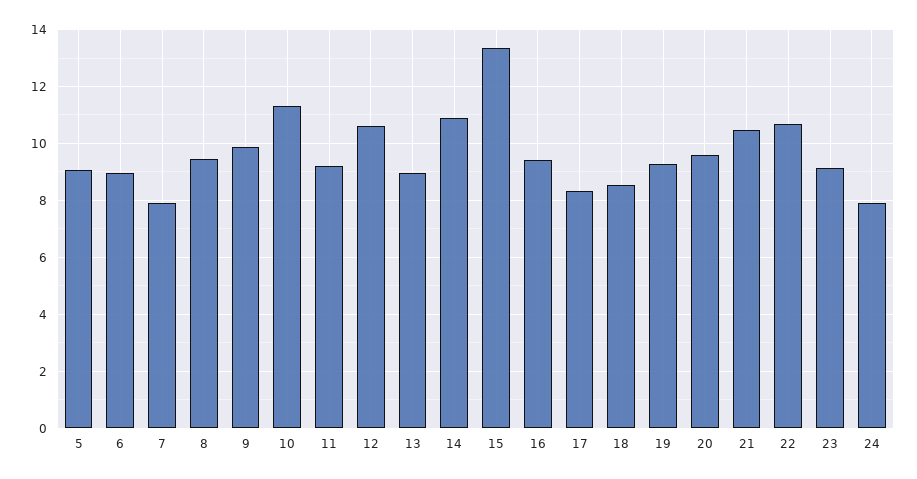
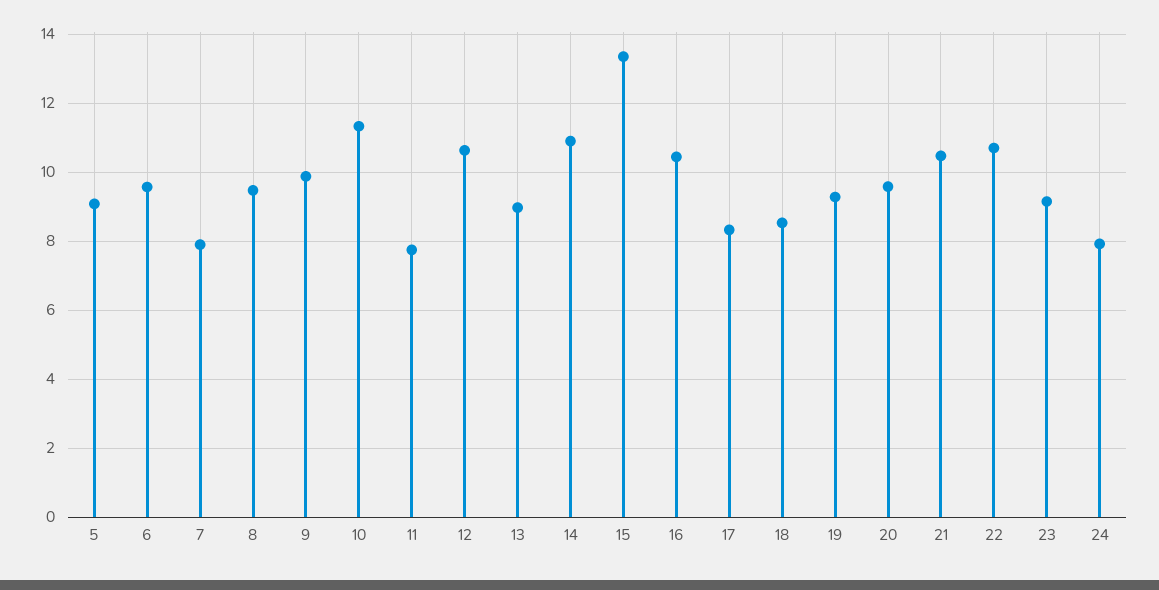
6: 9 -> 9.6
11: 9.25 -> 7.8
16: 9.5 -> 10.4

